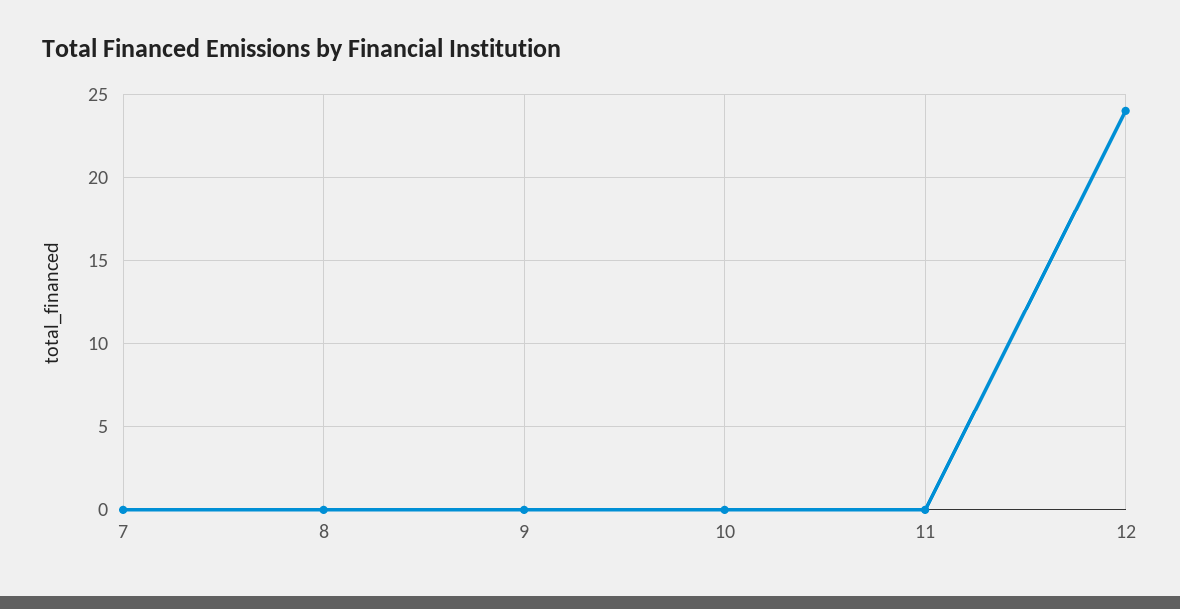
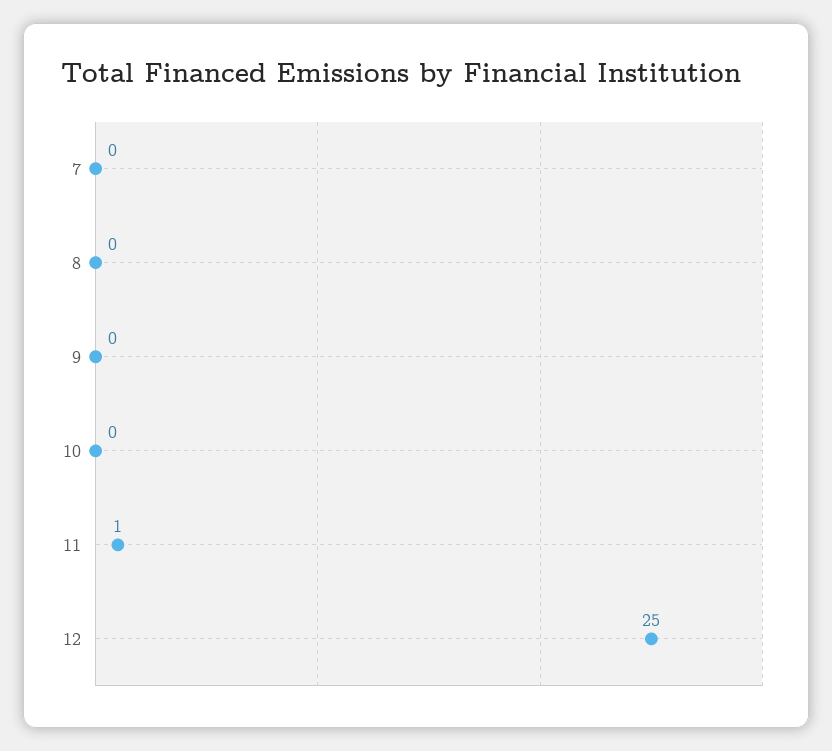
11: 0 -> 1
12: 24 -> 25

